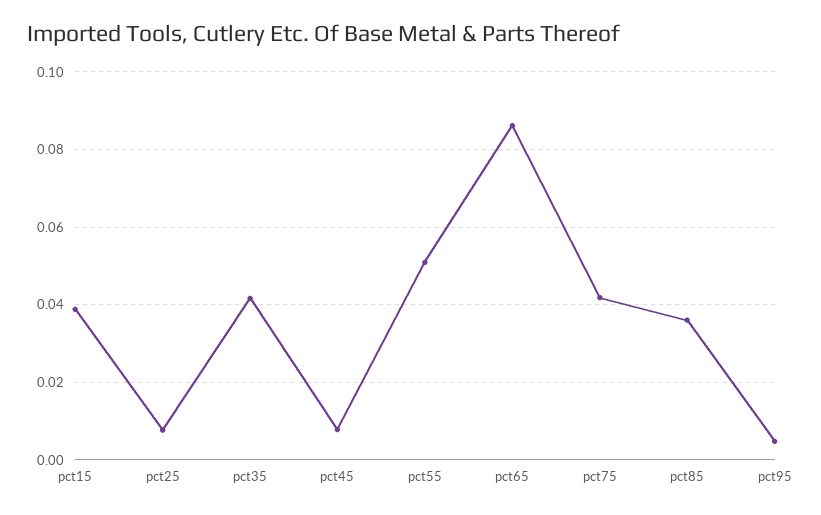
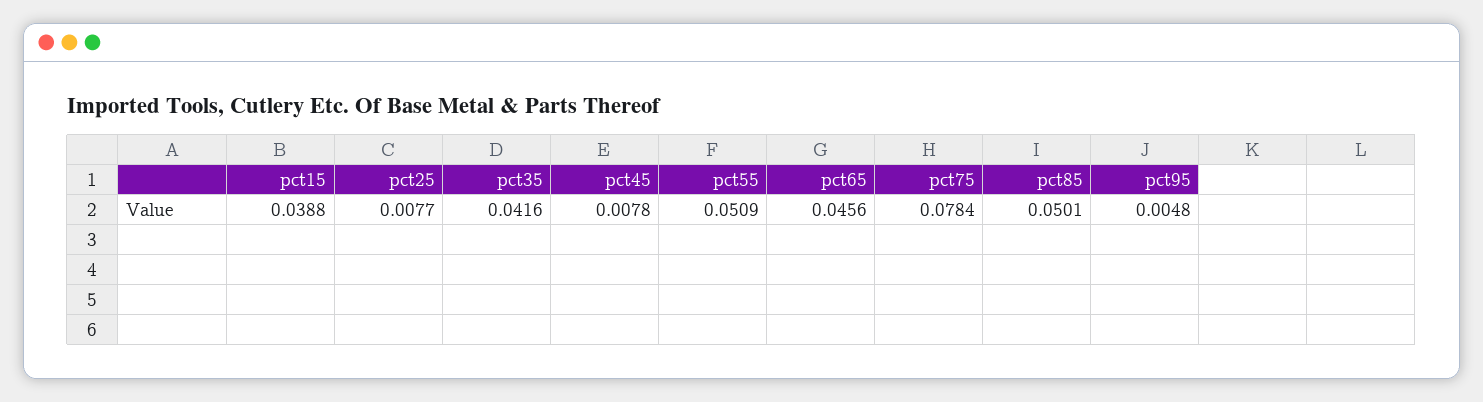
pct65: 0.086 -> 0.0456
pct75: 0.042 -> 0.0784
pct85: 0.036 -> 0.0501

